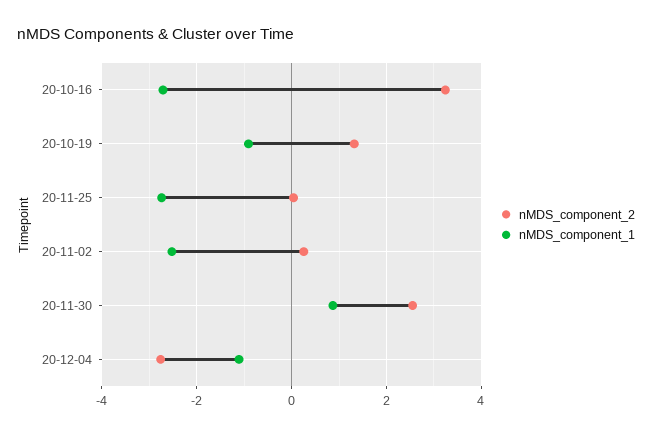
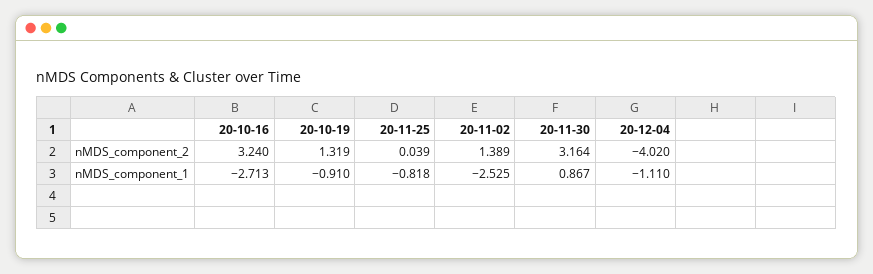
nMDS_component_1, 20-11-25: -2.8 -> -0.818
nMDS_component_2, 20-11-02: 0.2 -> 1.389
nMDS_component_2, 20-11-30: 2.6 -> 3.164
nMDS_component_2, 20-12-04: -2.8 -> -4.02

